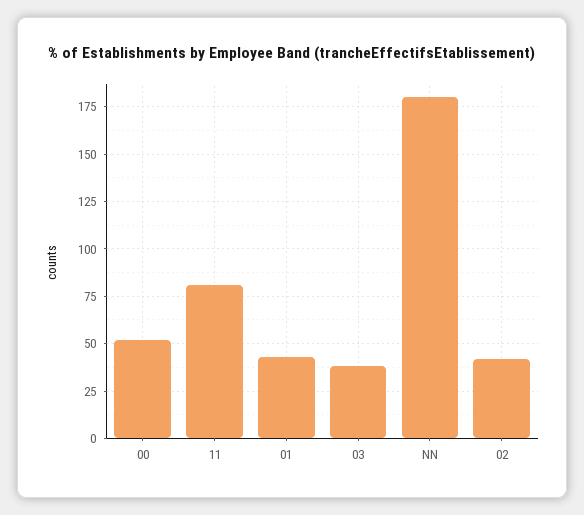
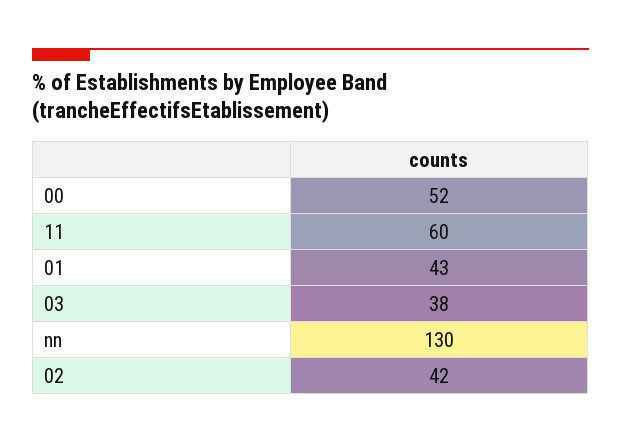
11: 80 -> 60
NN: 180 -> 130

